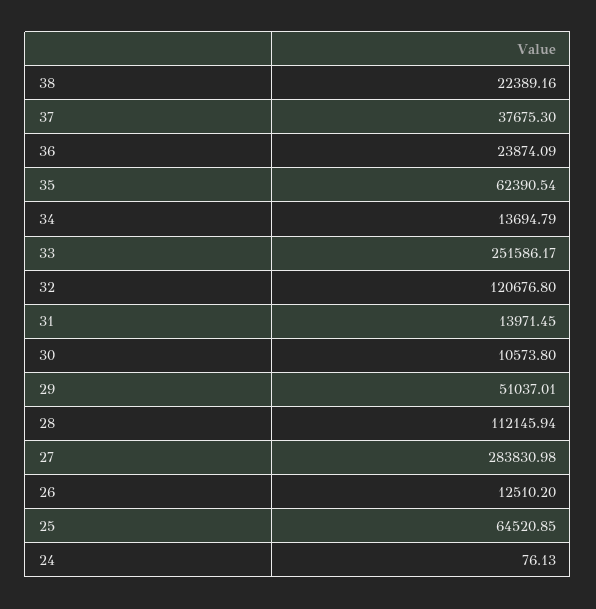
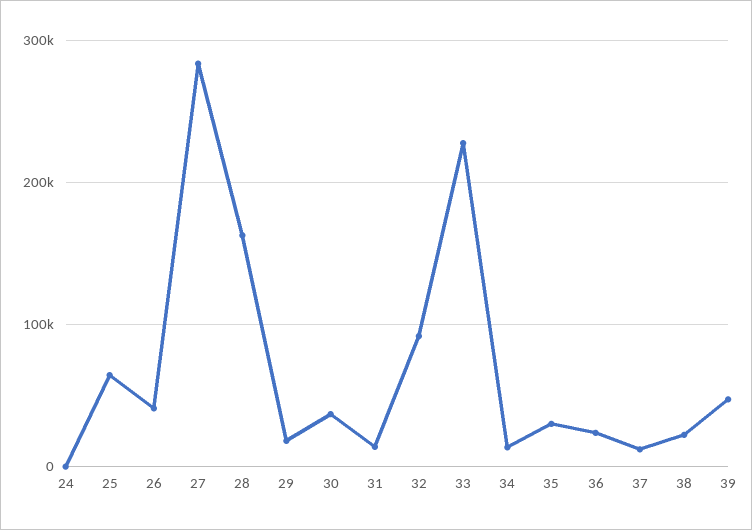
37: 37675.3 -> 10000
35: 62390.54 -> 30000
33: 251586.17 -> 230000
32: 120676.8 -> 90000
30: 10573.8 -> 40000
29: 51037.01 -> 20000
28: 112145.94 -> 160000
26: 12510.2 -> 40000
39: none -> 50000

